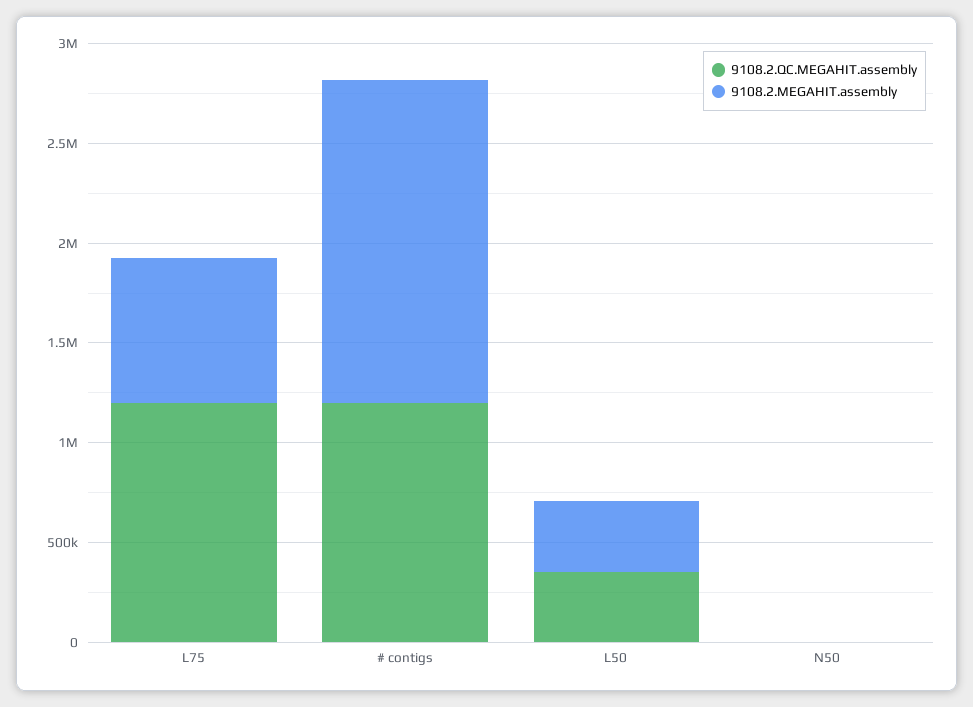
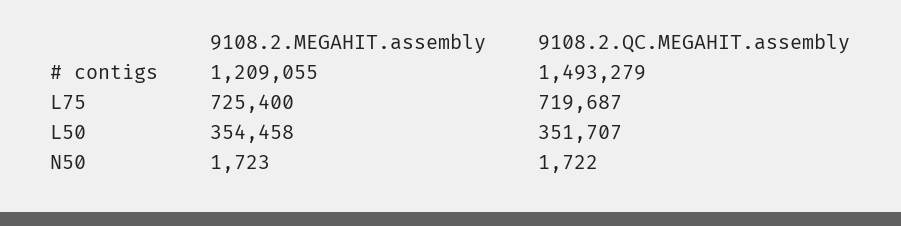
9108.2.QC.MEGAHIT.assembly, L75: 1200000 -> 719687
9108.2.QC.MEGAHIT.assembly, # contigs: 1200000 -> 1493279
9108.2.MEGAHIT.assembly, # contigs: 1600000 -> 1209055

